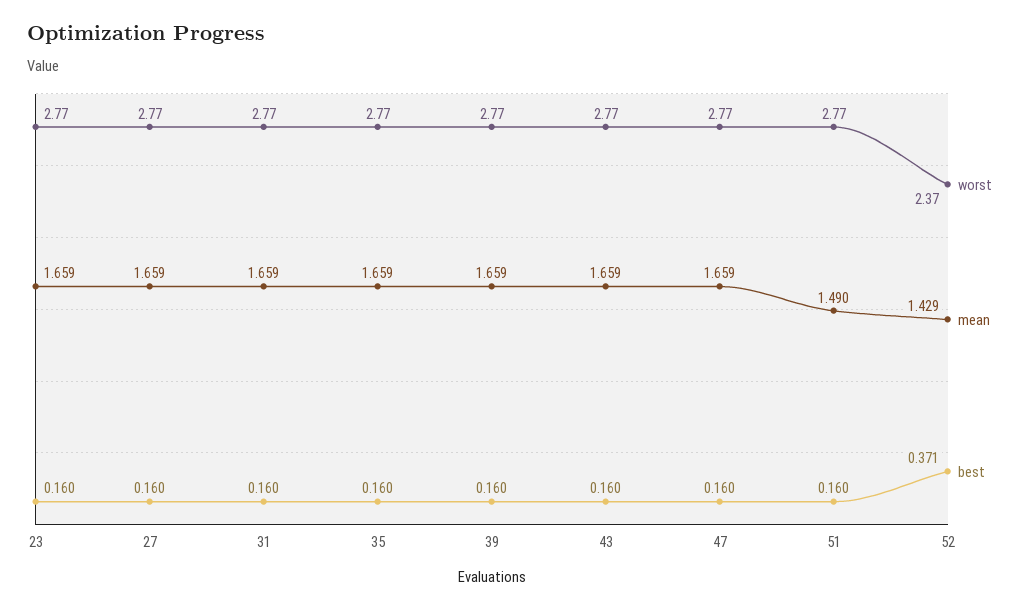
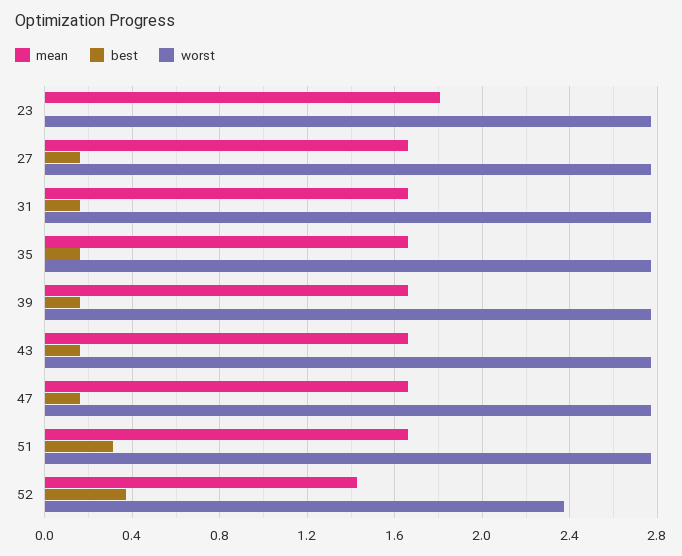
mean, 23: 1.659 -> 1.8
best, 23: 0.16 -> 0
mean, 51: 1.49 -> 1.65
best, 51: 0.16 -> 0.3

